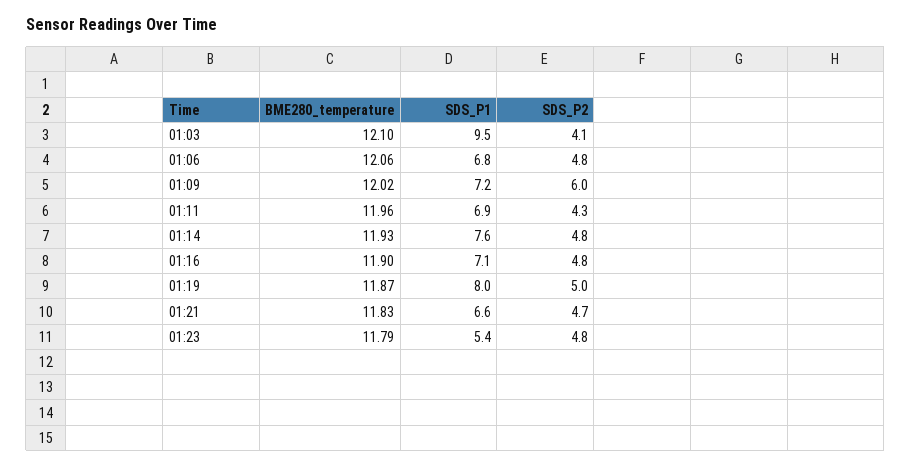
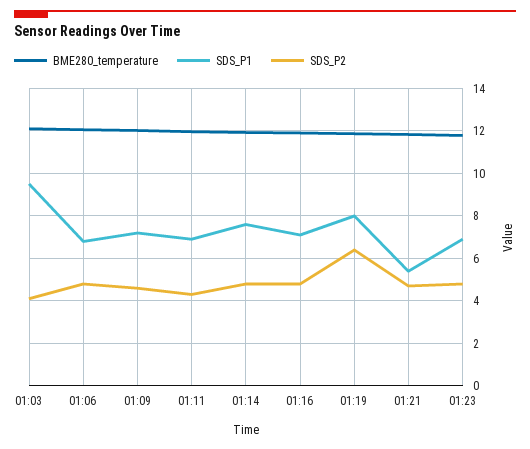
SDS_P2, 01:09: 6 -> 4.5
SDS_P2, 01:19: 5 -> 6.5
SDS_P1, 01:21: 6.6 -> 5.5
SDS_P1, 01:23: 5.4 -> 7

